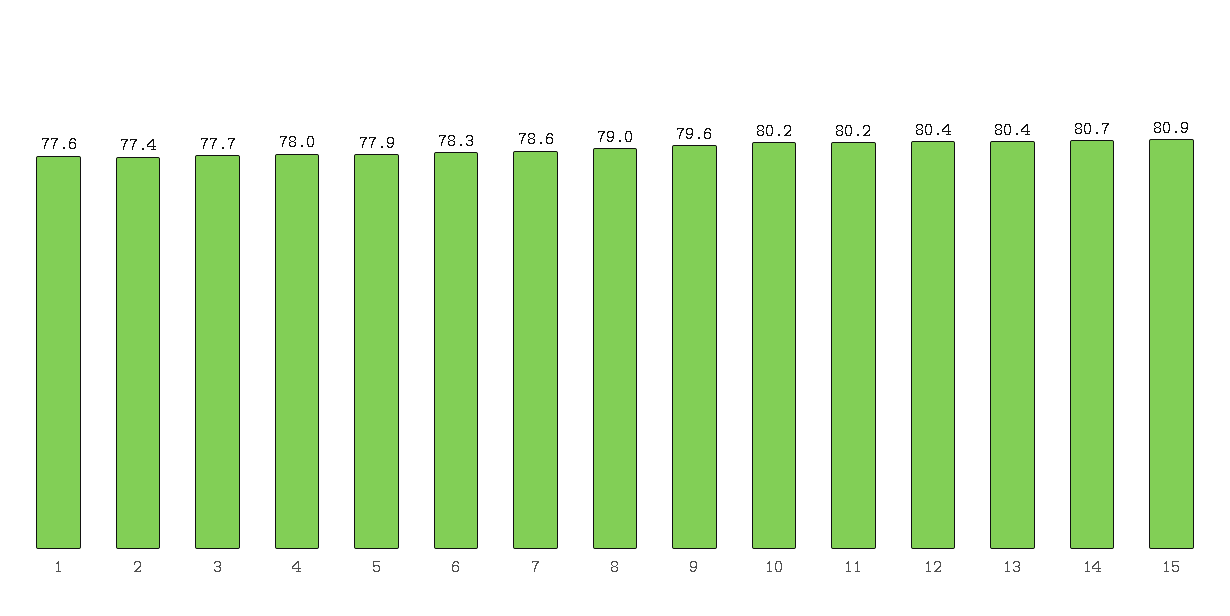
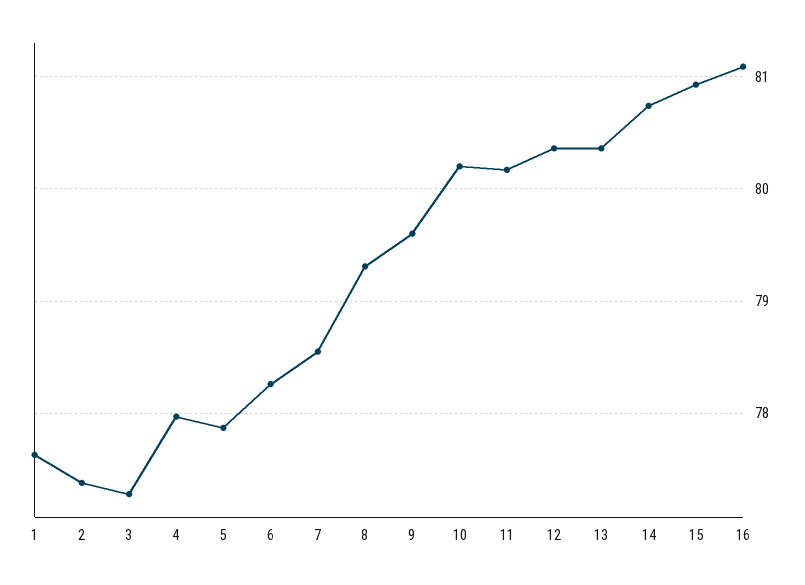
3: 77.7 -> 77.3
8: 79 -> 79.3
16: none -> 81.1

